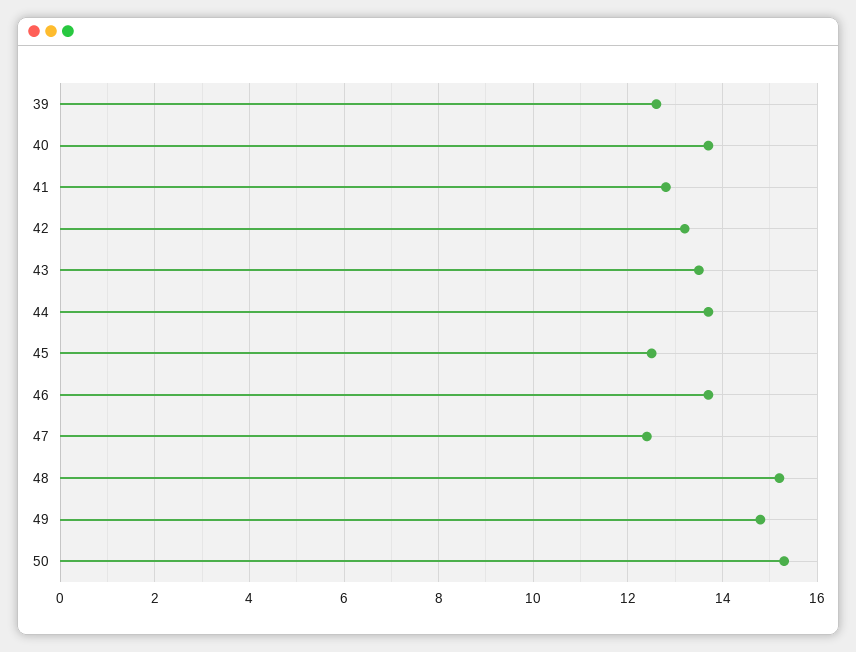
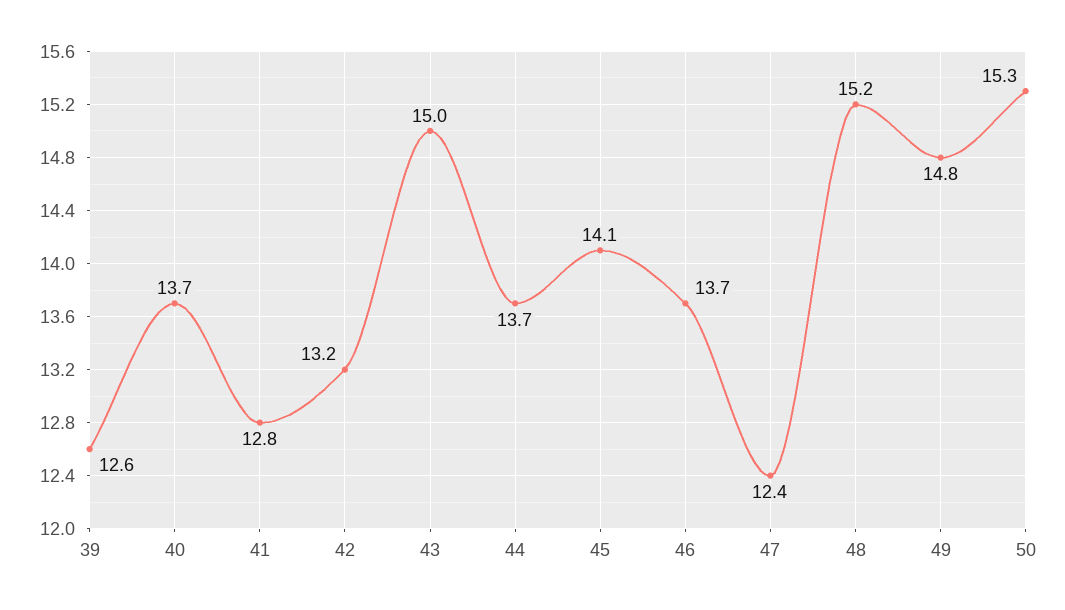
43: 13.5 -> 15
45: 12.5 -> 14.1

